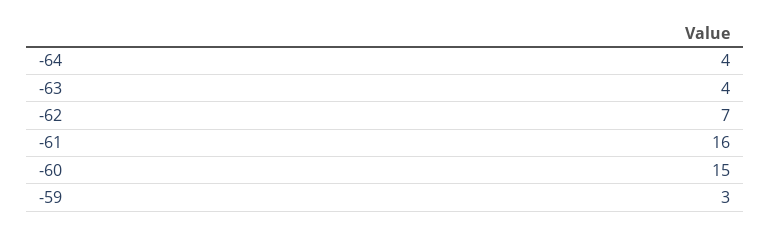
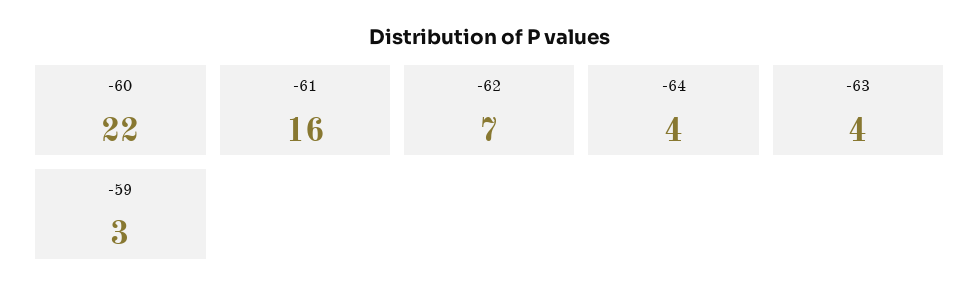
-60: 15 -> 22

